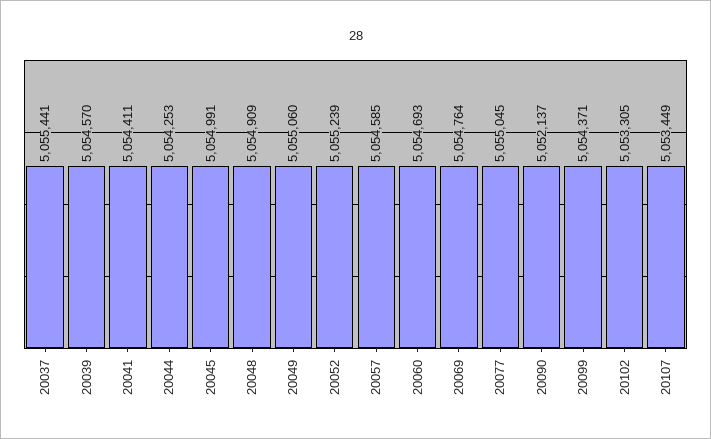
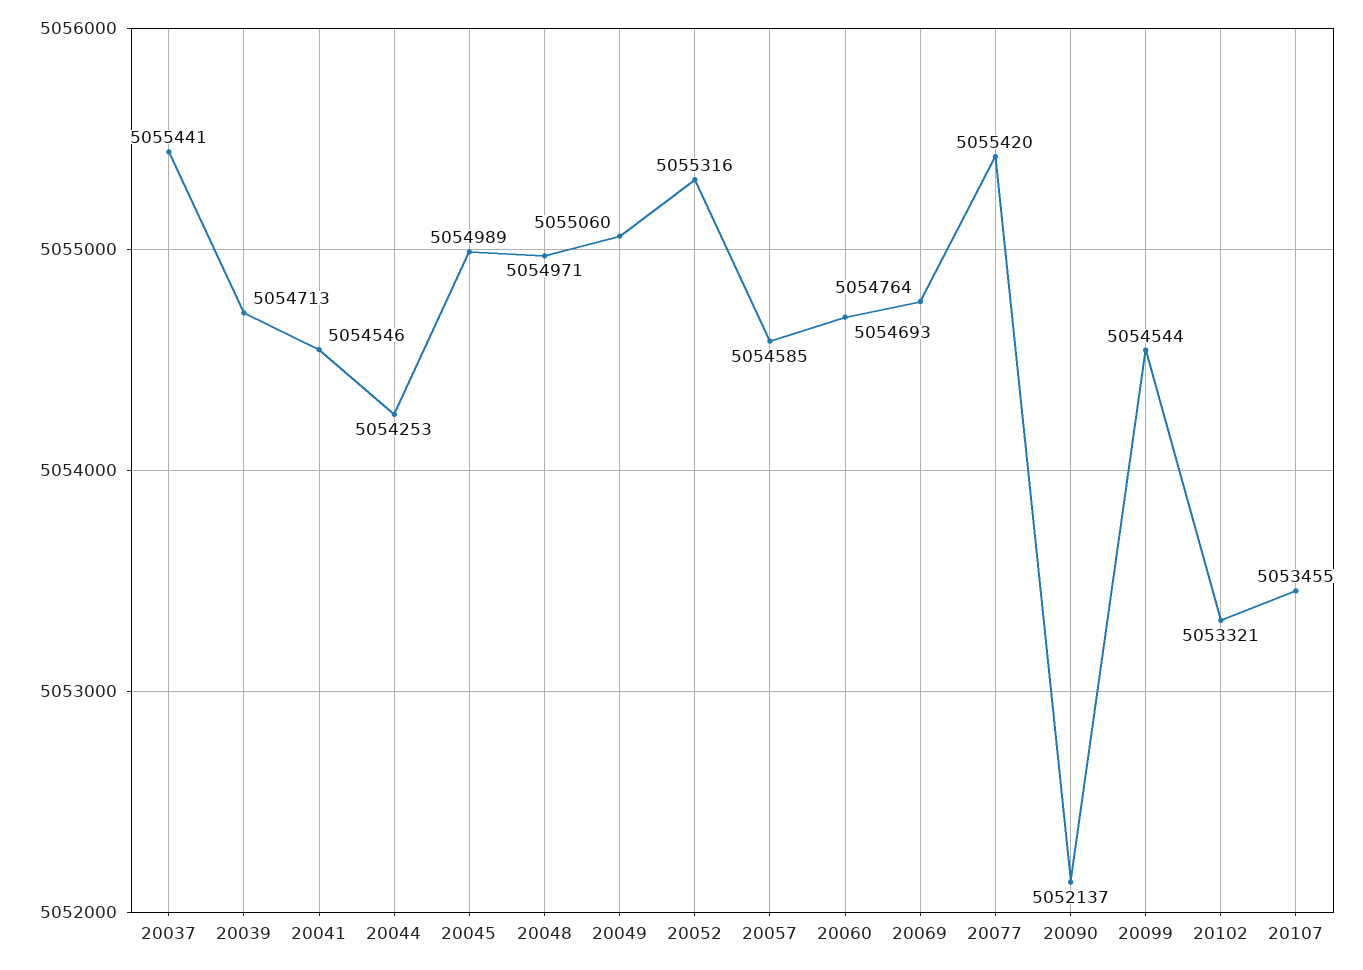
20039: 5054570 -> 5054713
20041: 5054411 -> 5054546
20045: 5054991 -> 5054989
20048: 5054909 -> 5054971
20052: 5055239 -> 5055316
20077: 5055045 -> 5055420
20099: 5054371 -> 5054544
20102: 5053305 -> 5053321
20107: 5053449 -> 5053455

